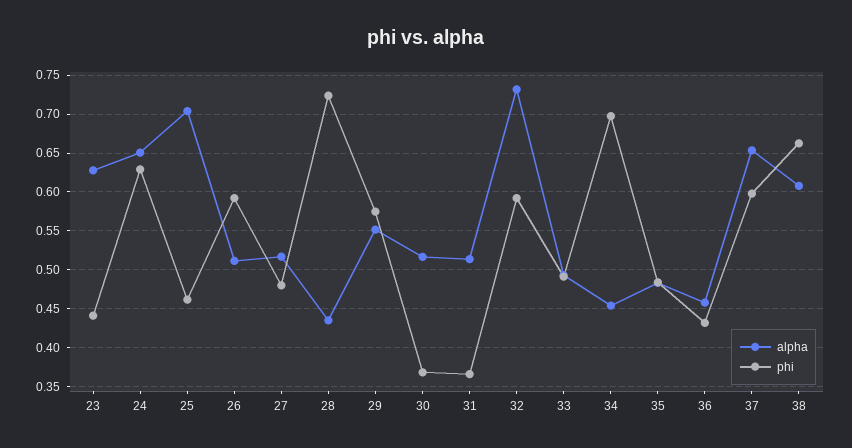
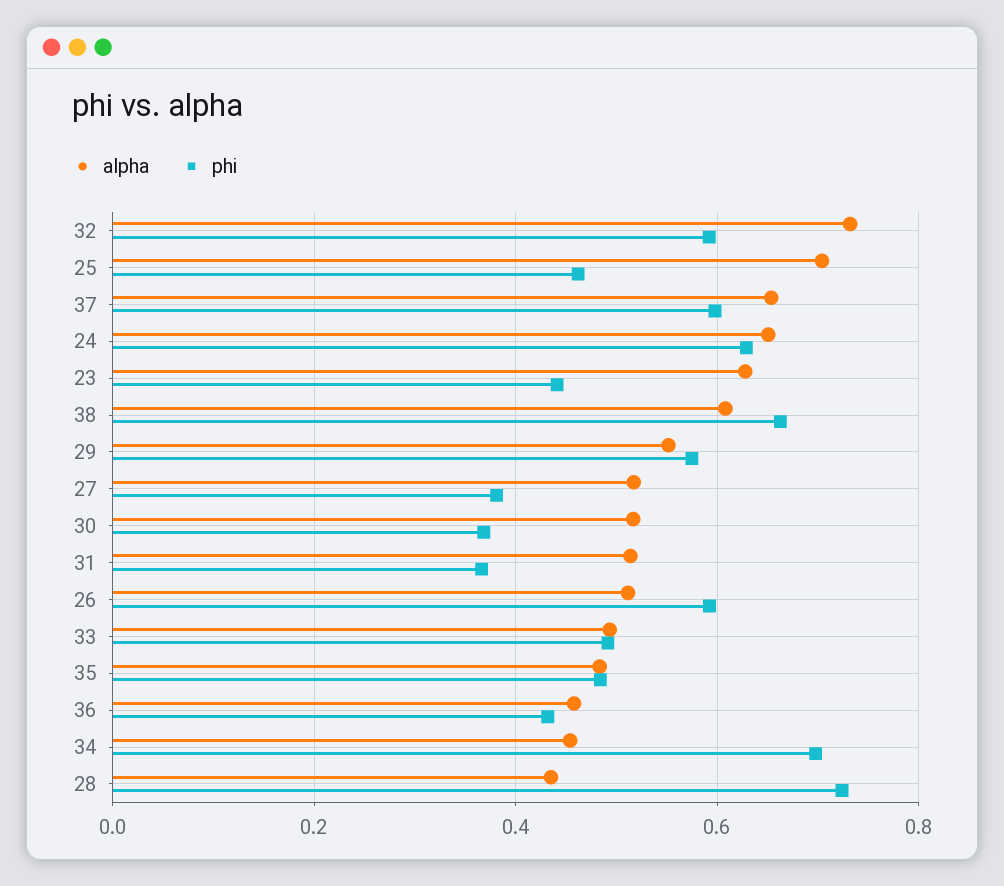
phi, 27: 0.48 -> 0.38

